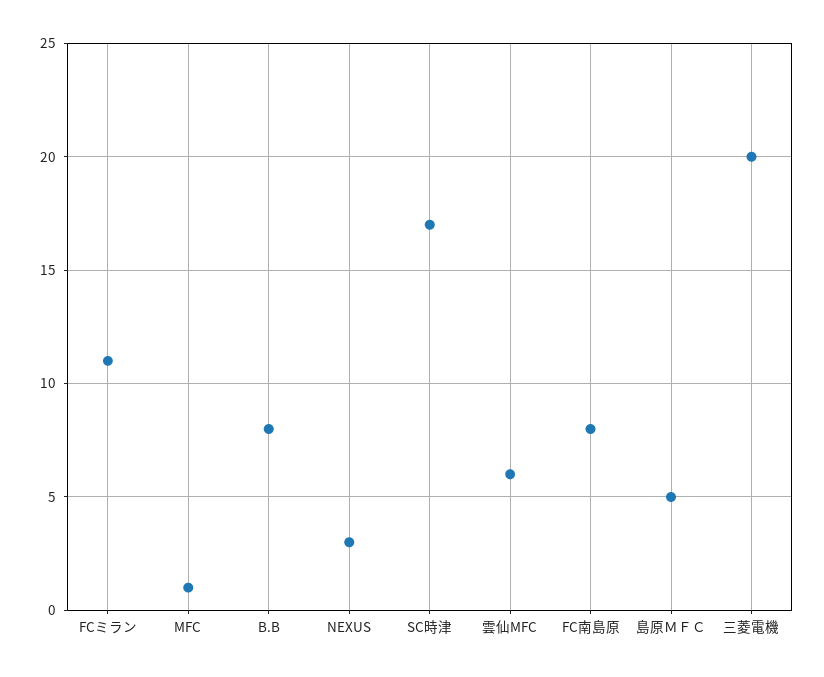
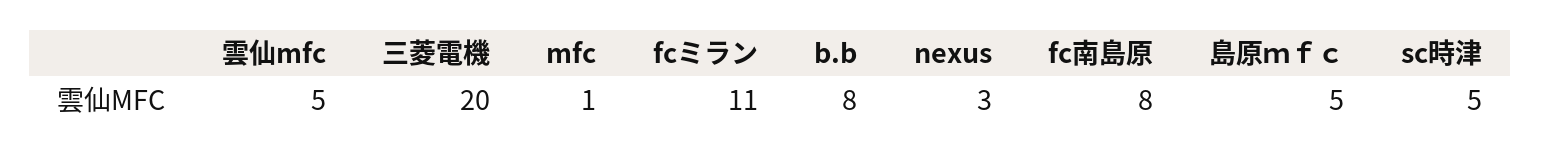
SC時津: 17 -> 5
雲仙MFC: 6 -> 5

